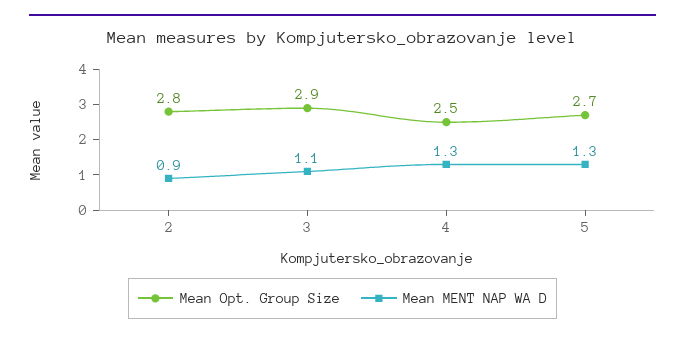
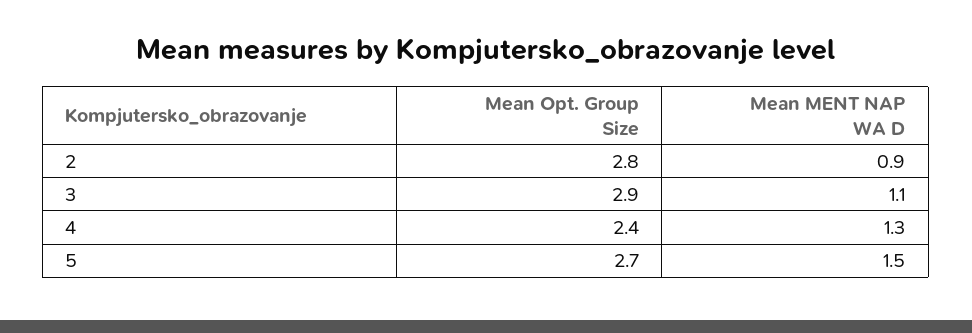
Mean Opt. Group Size, 4: 2.5 -> 2.4
Mean MENT NAP WA D, 5: 1.3 -> 1.5

